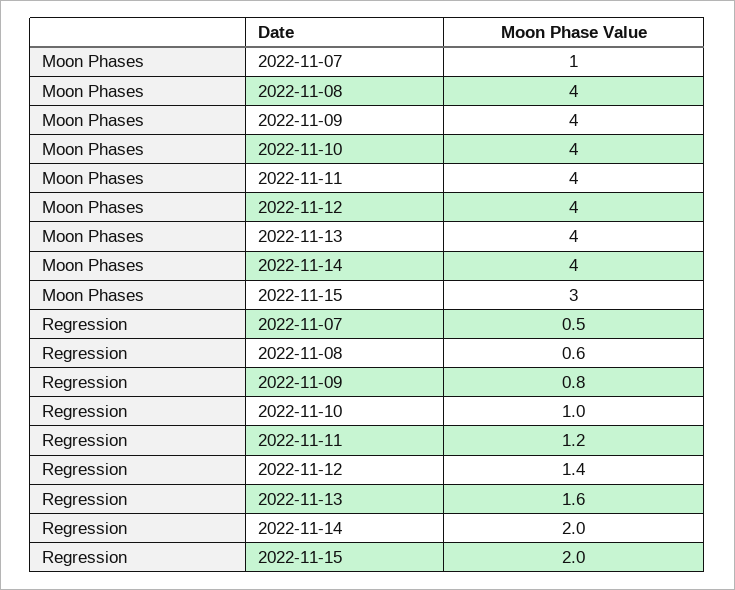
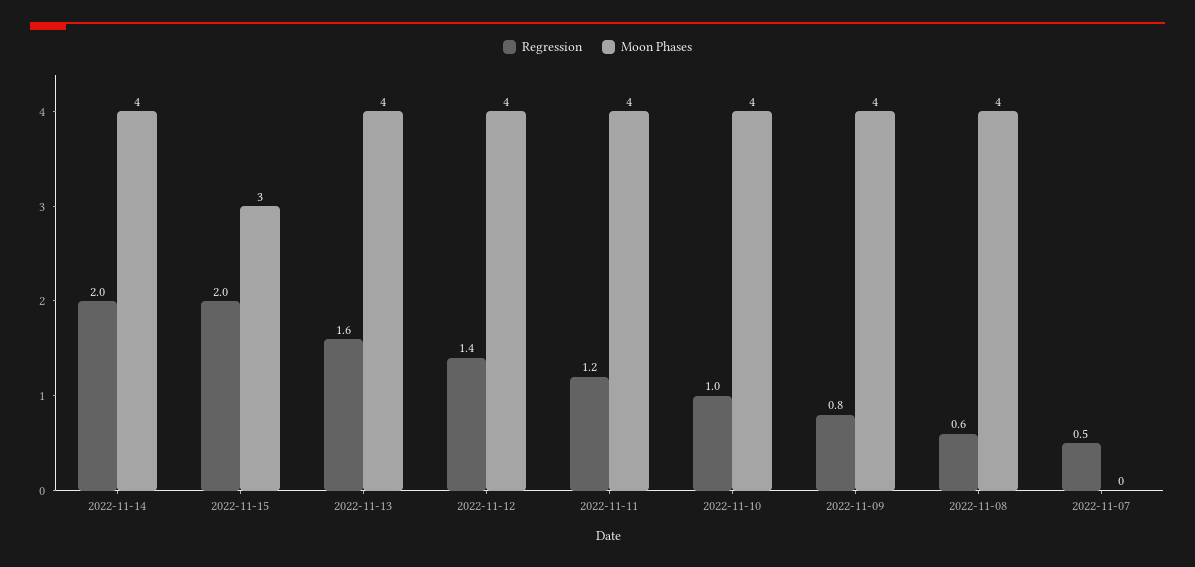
Moon Phases, 2022-11-07: 1 -> 0

